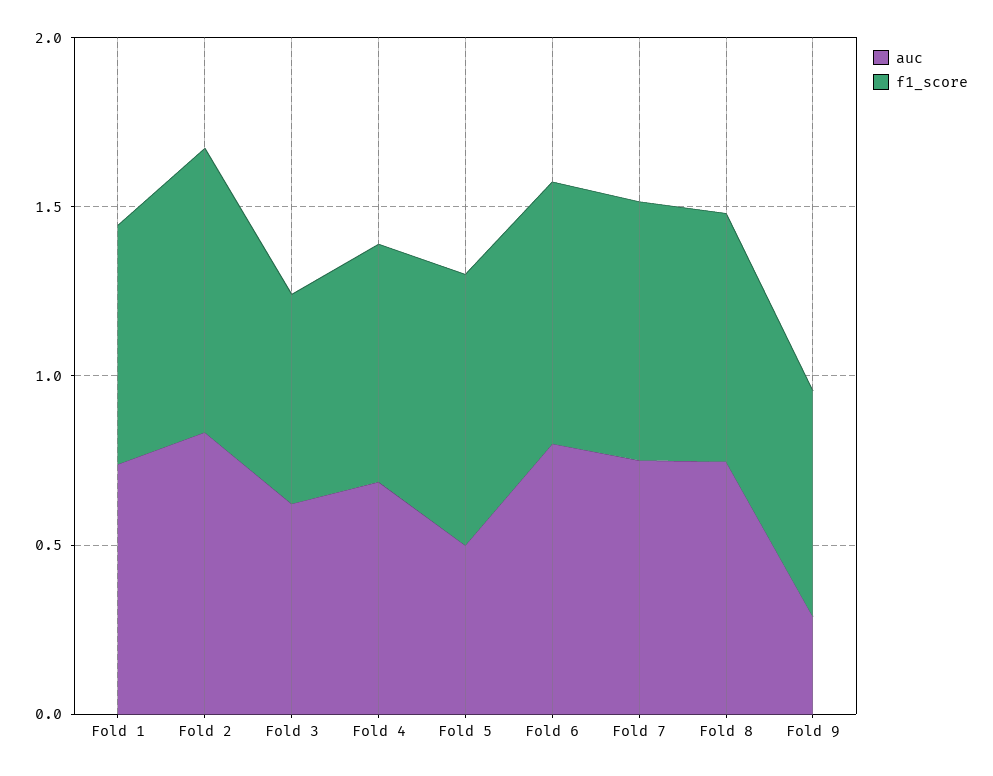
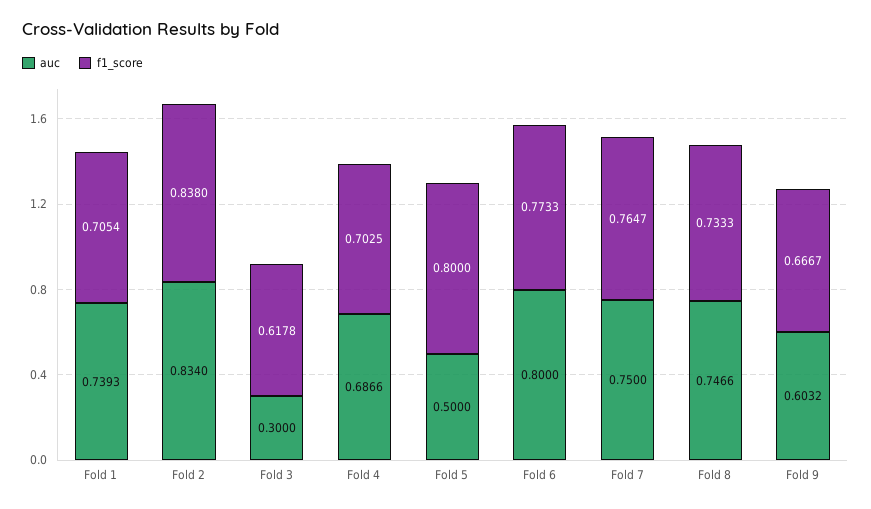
auc, Fold 3: 0.6 -> 0.3
auc, Fold 9: 0.3 -> 0.6032

